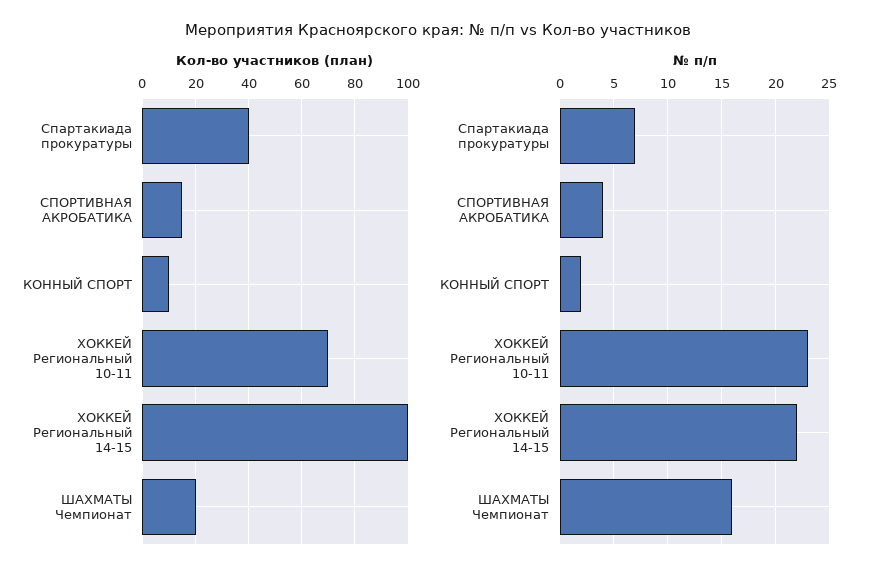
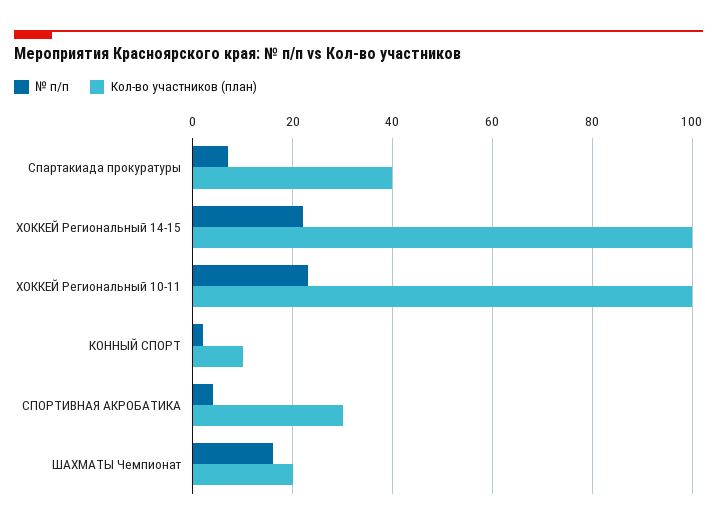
Кол-во участников (план), СПОРТИВНАЯ АКРОБАТИКА: 15 -> 30
Кол-во участников (план), ХОККЕЙ Региональный 10-11: 70 -> 100

